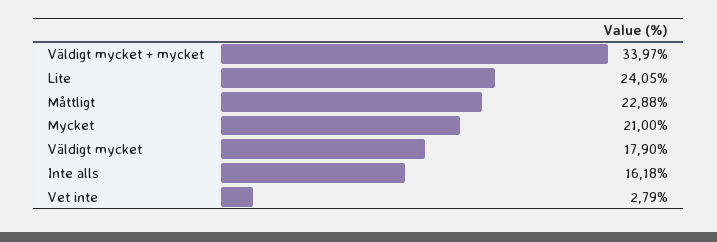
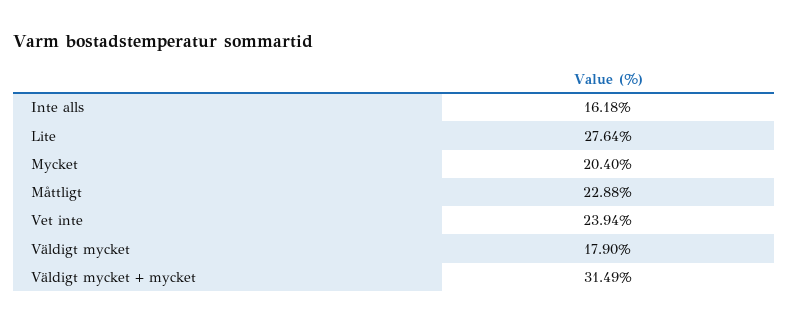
Väldigt mycket + mycket: 33.97 -> 31.49
Lite: 24.05 -> 27.64
Mycket: 21 -> 20.4
Vet inte: 2.79 -> 23.94

